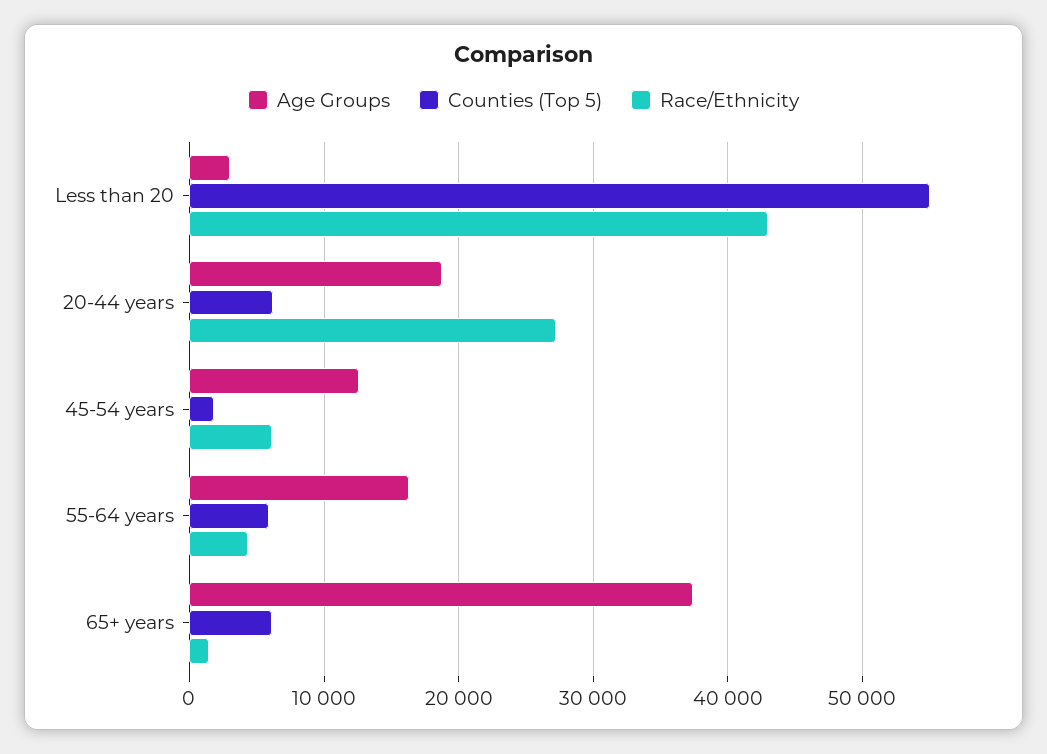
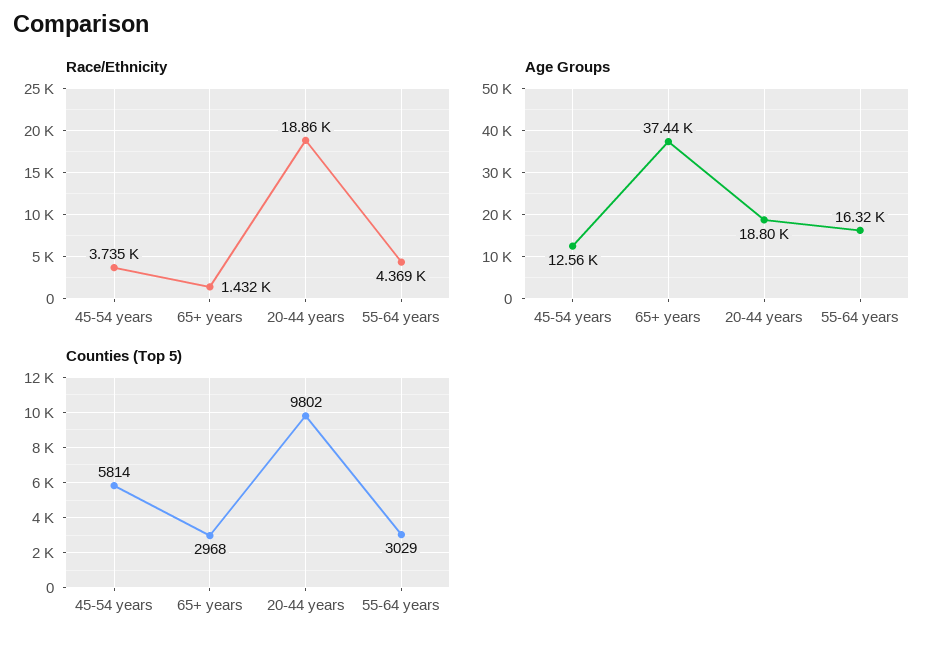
Age Groups, Less than 20: 3000 -> none
Counties (Top 5), Less than 20: 55000 -> none
Race/Ethnicity, Less than 20: 43000 -> none
Counties (Top 5), 20-44 years: 6000 -> 9802
Race/Ethnicity, 20-44 years: 27000 -> 18860
Counties (Top 5), 45-54 years: 2000 -> 5814
Race/Ethnicity, 45-54 years: 6000 -> 3735
Counties (Top 5), 55-64 years: 6000 -> 3029
Counties (Top 5), 65+ years: 6000 -> 2968

